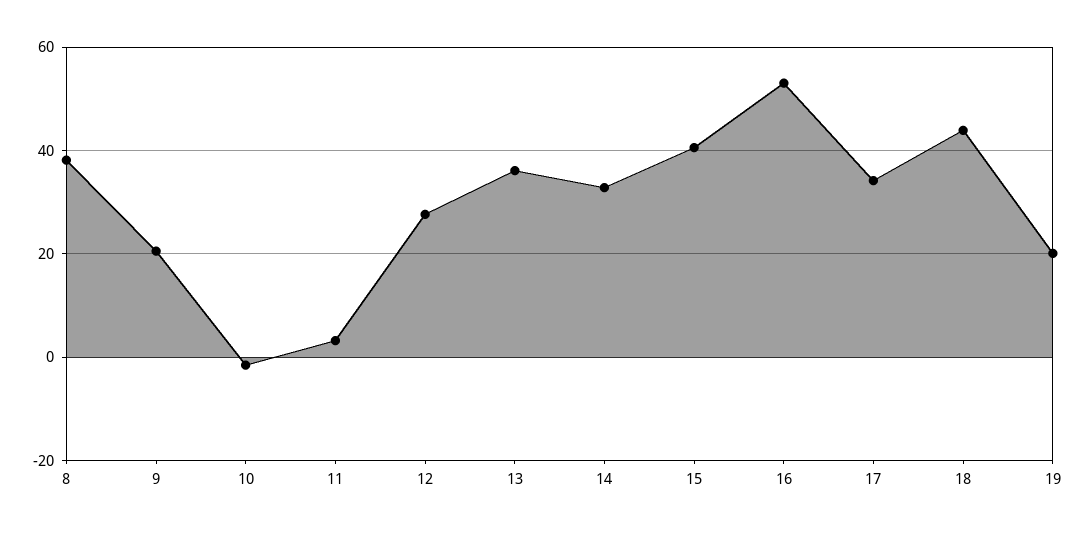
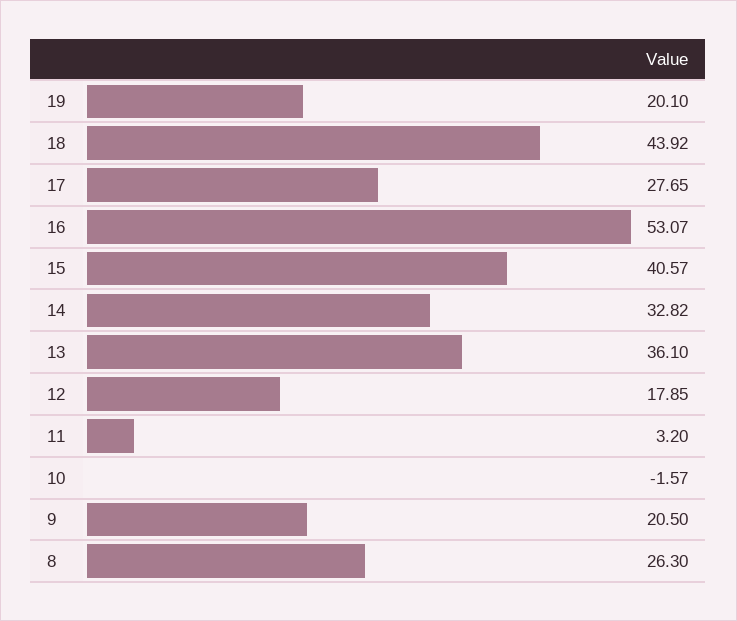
8: 38 -> 26.3
12: 28 -> 17.85
17: 34 -> 27.65

